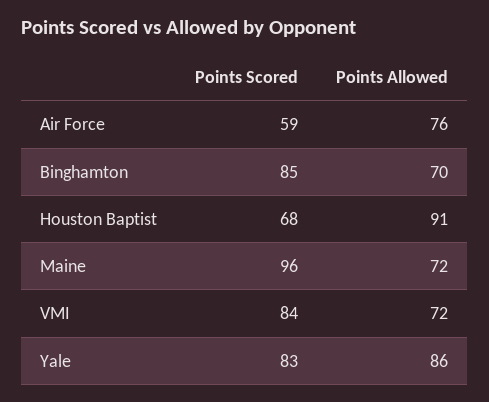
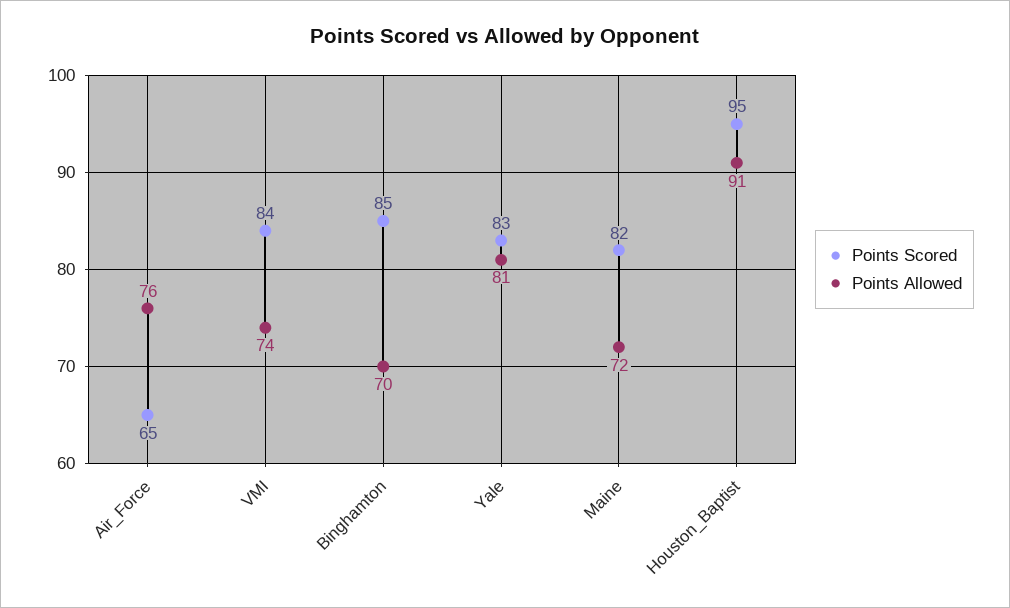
Points Scored, Air Force: 59 -> 65
Points Scored, Houston Baptist: 68 -> 95
Points Scored, Maine: 96 -> 82
Points Allowed, VMI: 72 -> 74
Points Allowed, Yale: 86 -> 81

